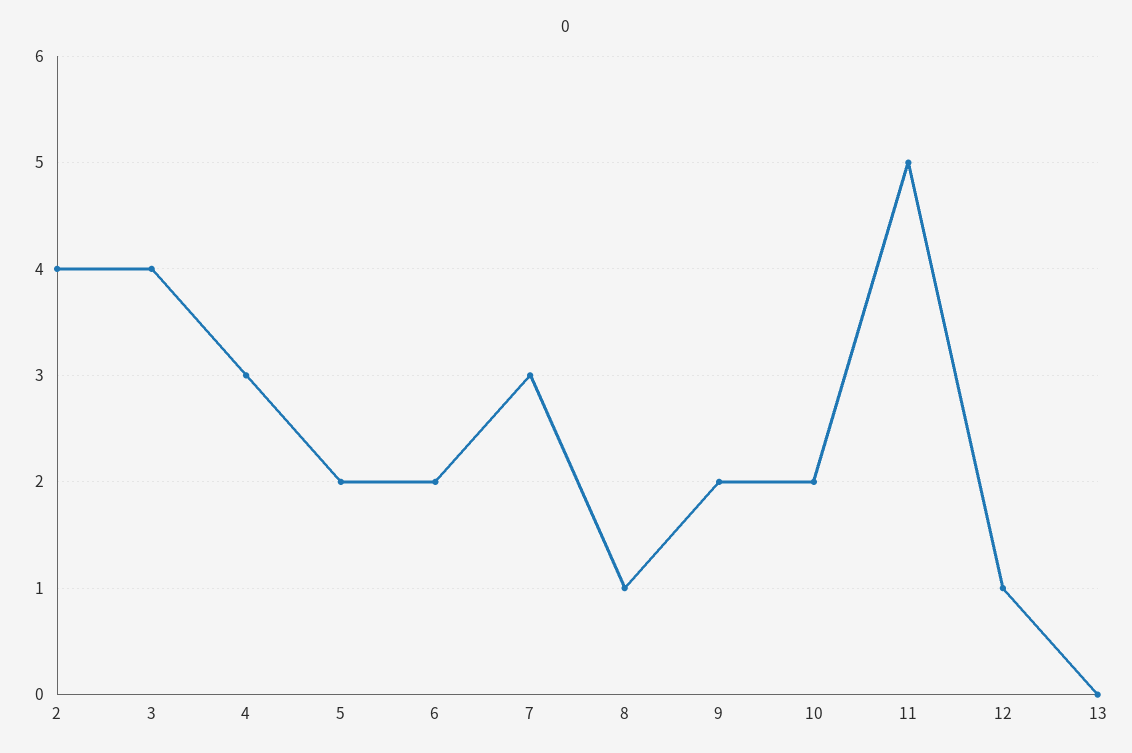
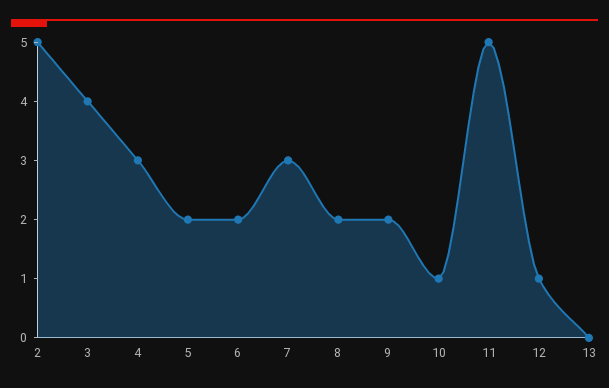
2: 4 -> 5
8: 1 -> 2
10: 2 -> 1

